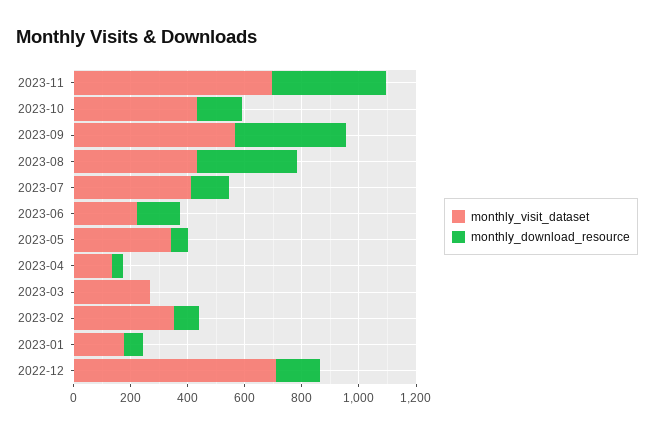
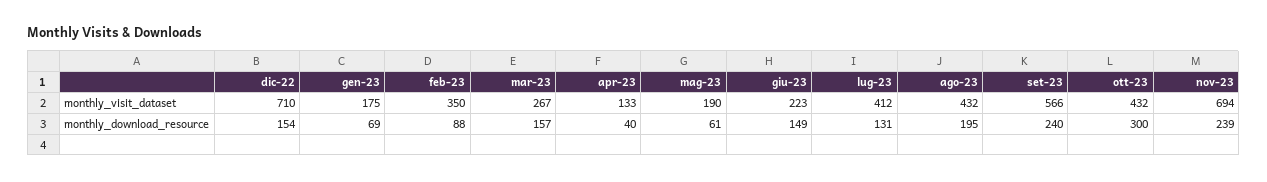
monthly_download_resource, 2023-11: 400 -> 239
monthly_download_resource, 2023-10: 150 -> 300
monthly_download_resource, 2023-09: 400 -> 240
monthly_download_resource, 2023-08: 350 -> 195
monthly_visit_dataset, 2023-05: 350 -> 190
monthly_download_resource, 2023-03: 0 -> 157

